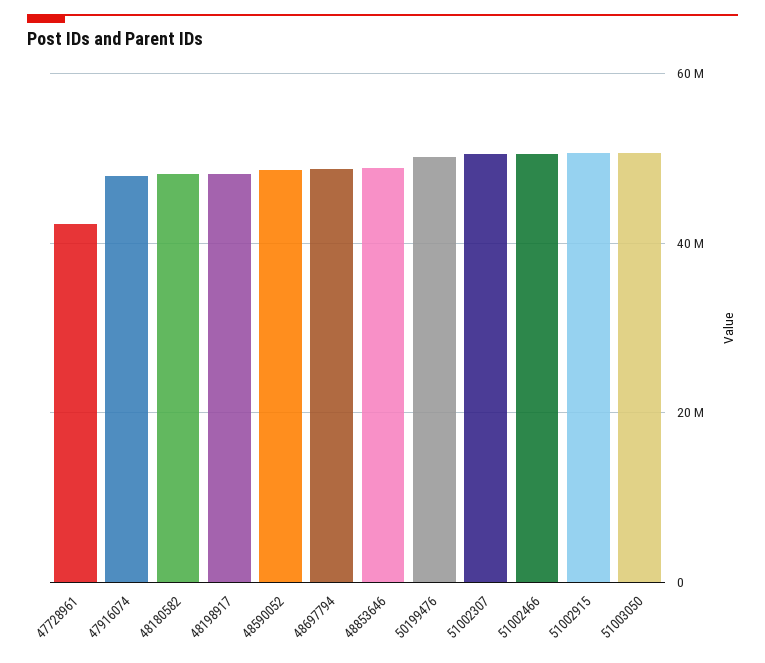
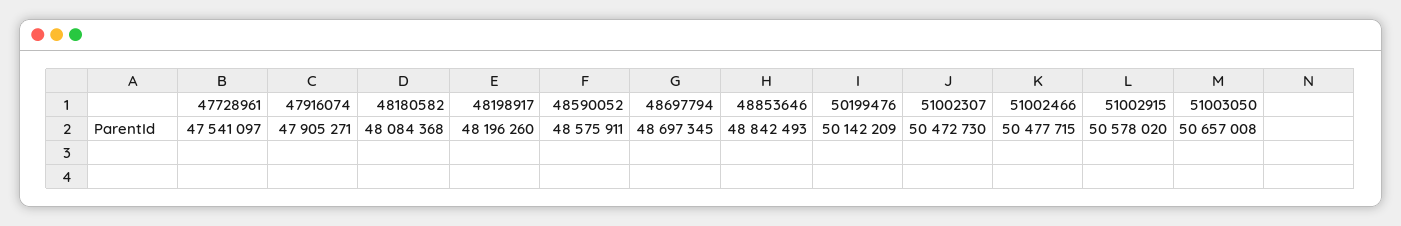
47728961: 42000000 -> 47541097

